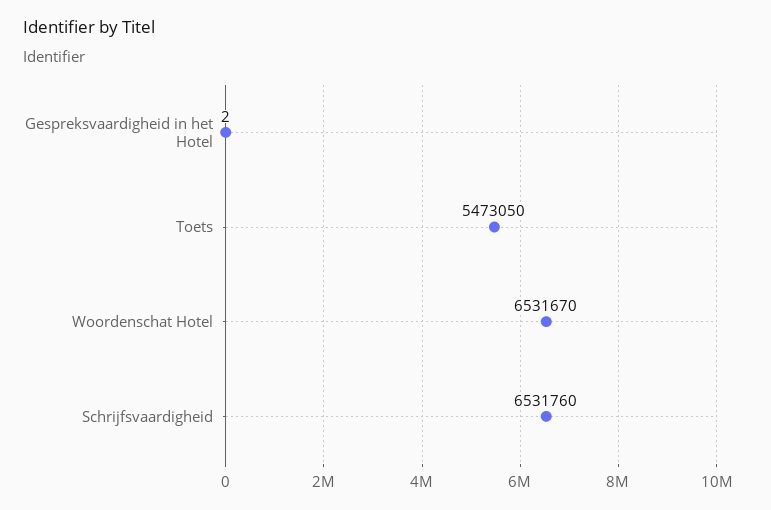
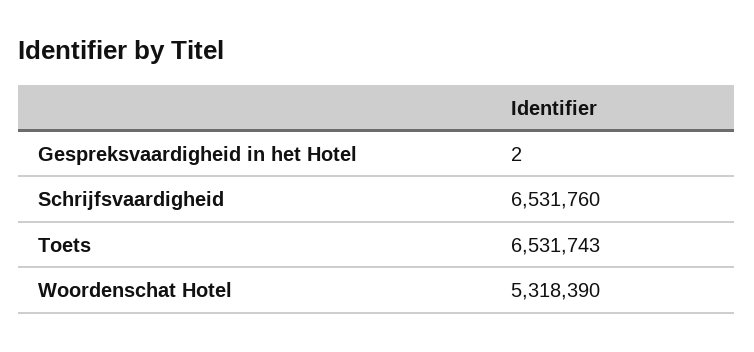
Toets: 5473050 -> 6531743
Woordenschat Hotel: 6531670 -> 5318390

